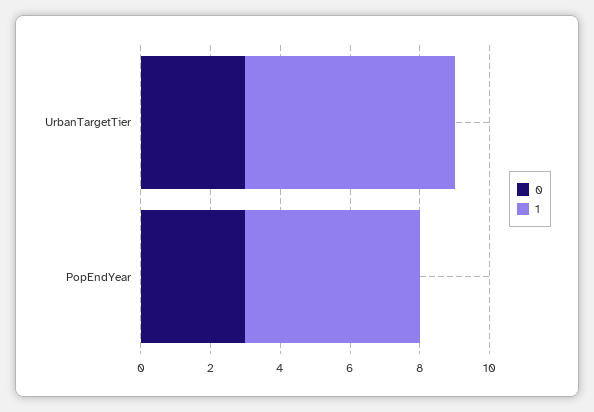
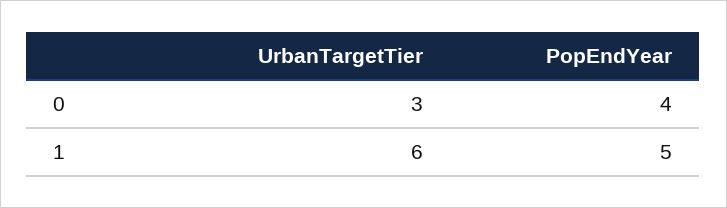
0, PopEndYear: 3 -> 4

